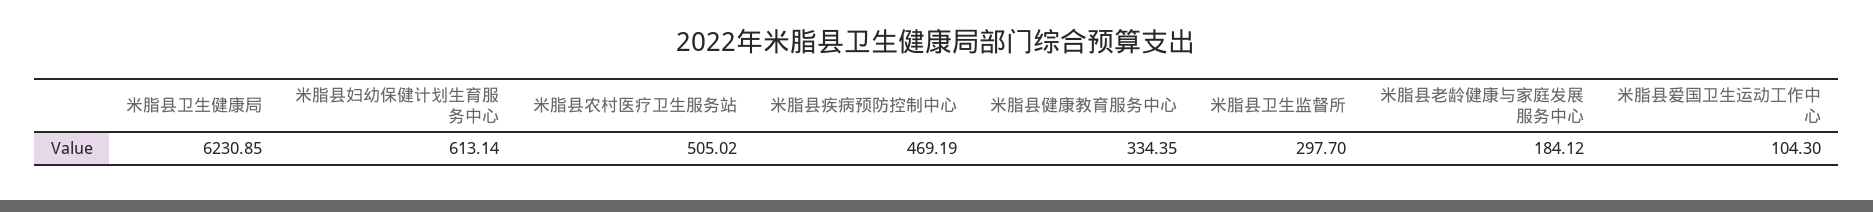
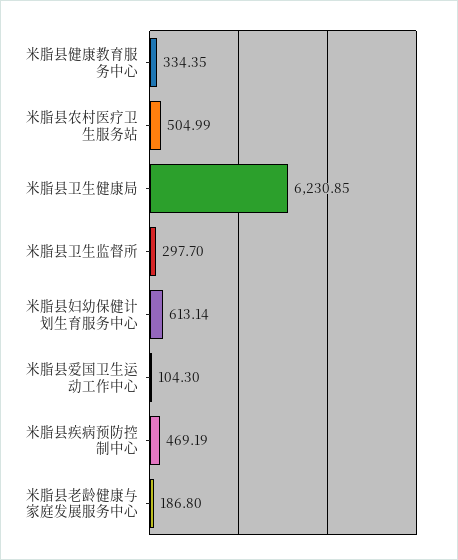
米脂县农村医疗卫生服务站: 505.02 -> 504.99
米脂县老龄健康与家庭发展服务中心: 184.12 -> 186.8

